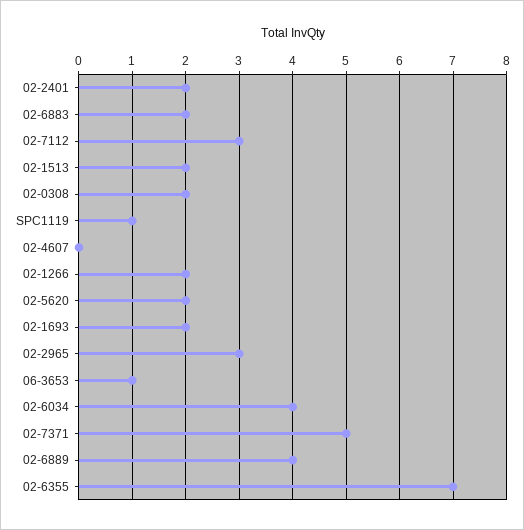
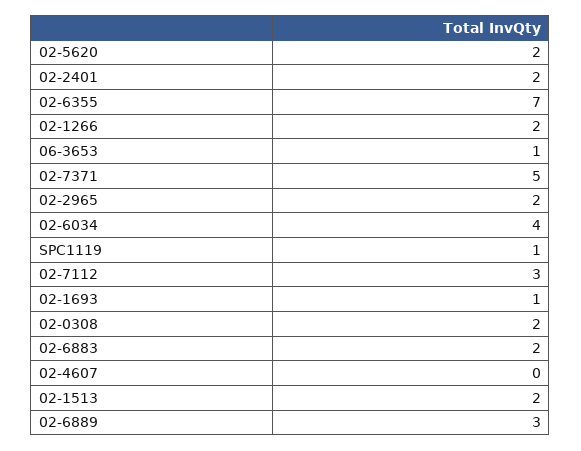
02-1693: 2 -> 1
02-2965: 3 -> 2
02-6889: 4 -> 3

